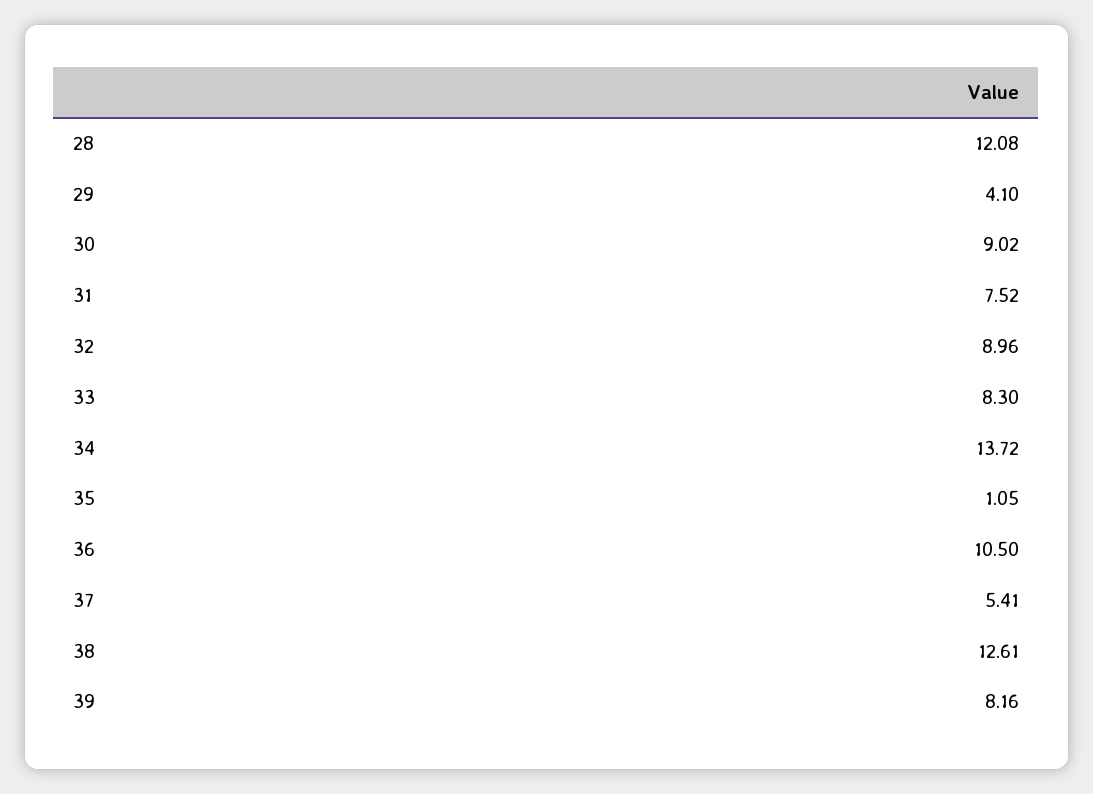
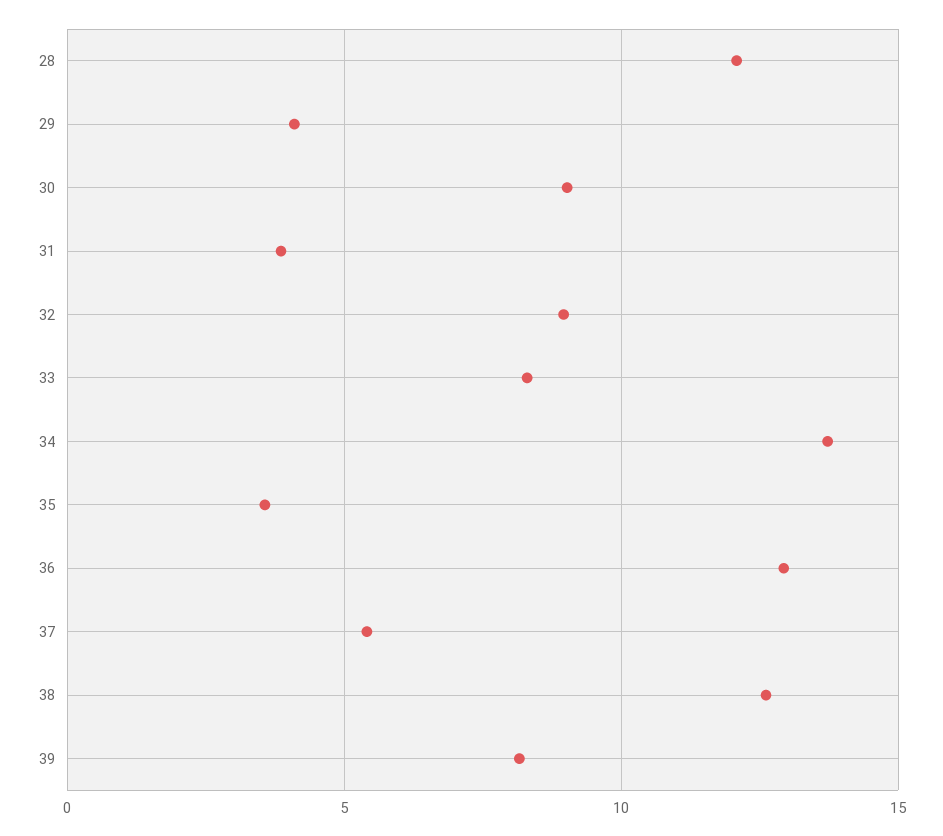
31: 7.52 -> 4
35: 1.05 -> 3.5
36: 10.5 -> 13

